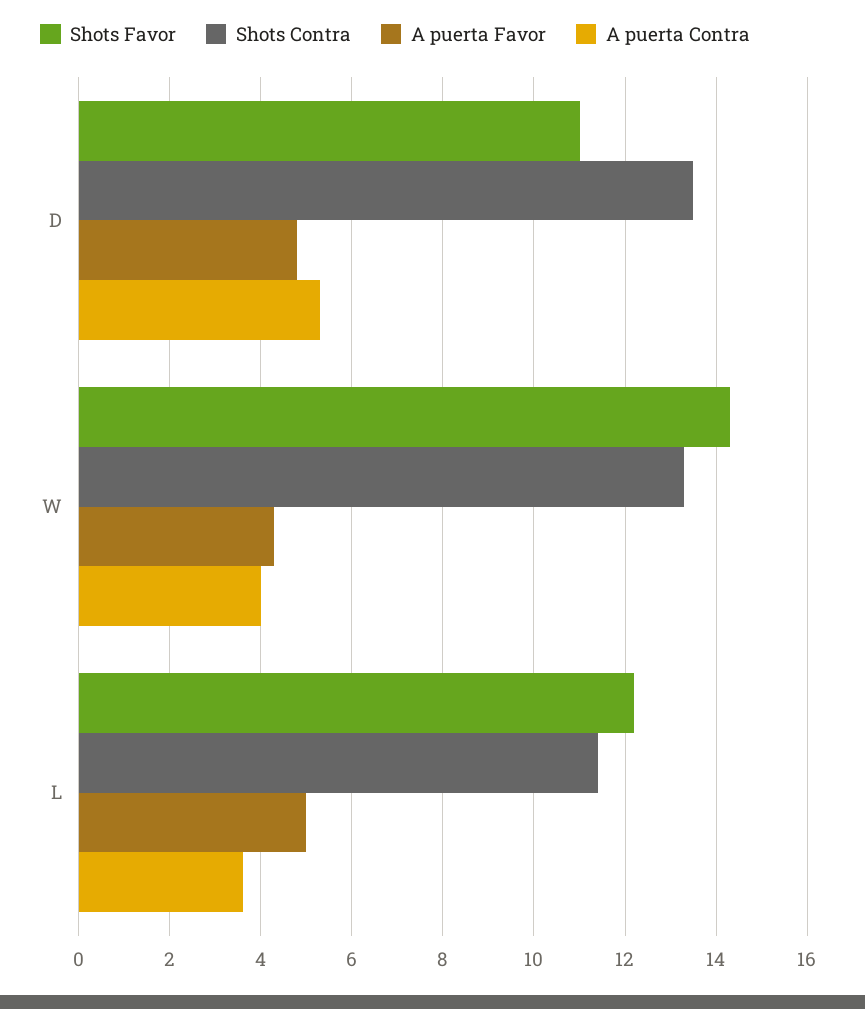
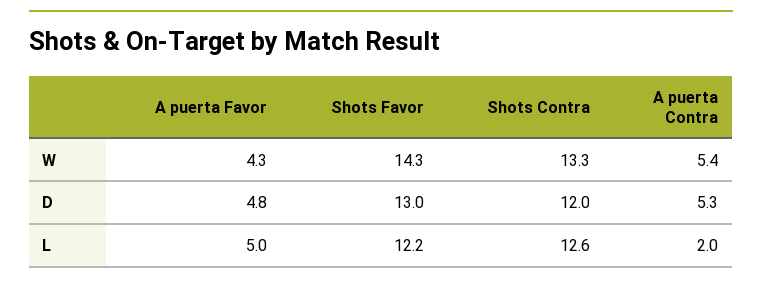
Shots Favor, D: 11 -> 13
Shots Contra, D: 13.5 -> 12
A puerta Contra, W: 4 -> 5.4
Shots Contra, L: 11.5 -> 12.6
A puerta Contra, L: 3.5 -> 2

